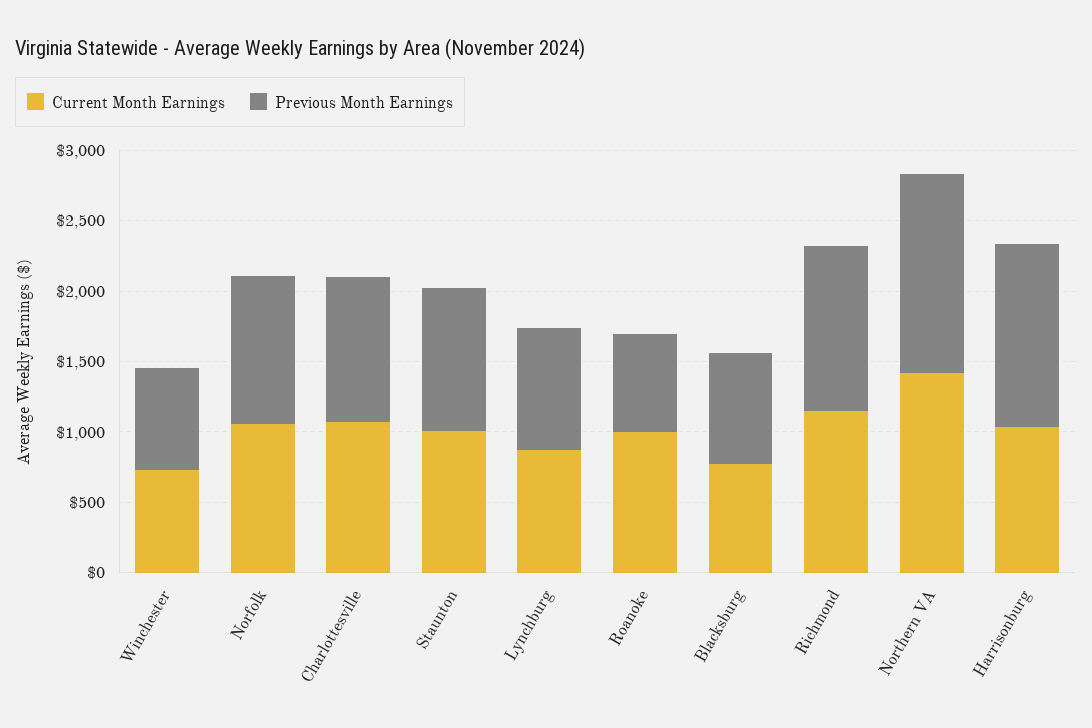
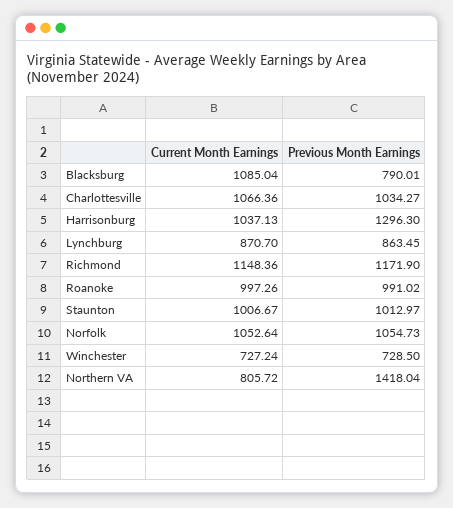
Previous Month Earnings, Roanoke: 700 -> 991.02
Current Month Earnings, Blacksburg: 800 -> 1085.04
Current Month Earnings, Northern VA: 1400 -> 805.72

